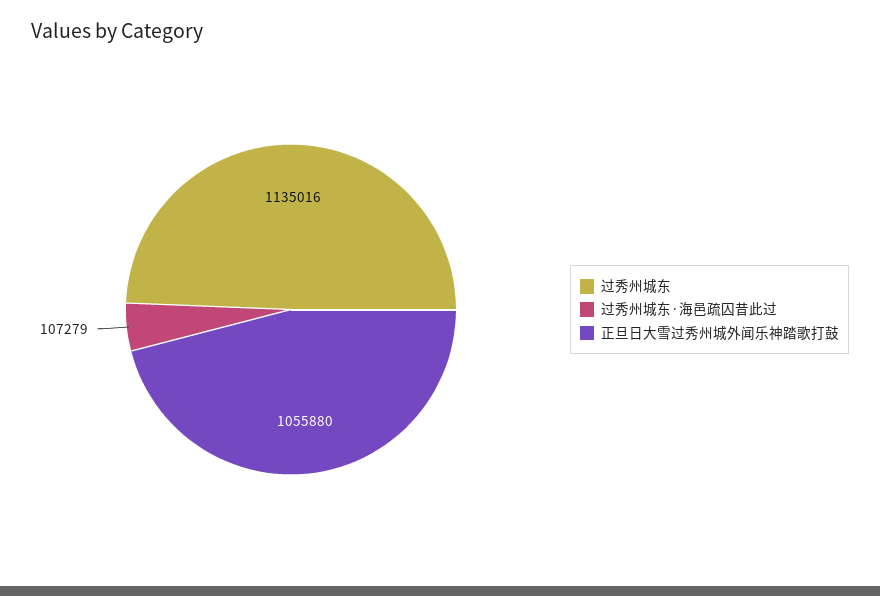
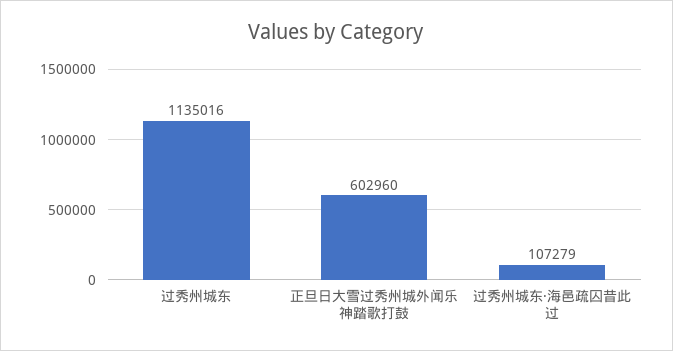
正旦日大雪过秀州城外闻乐神踏歌打鼓: 1055880 -> 602960

